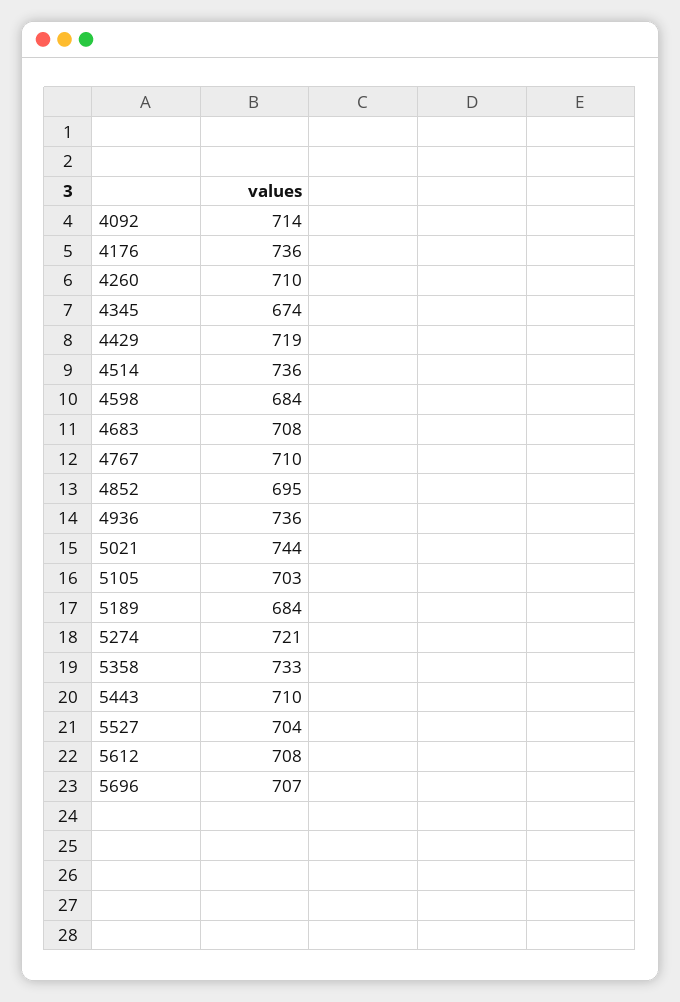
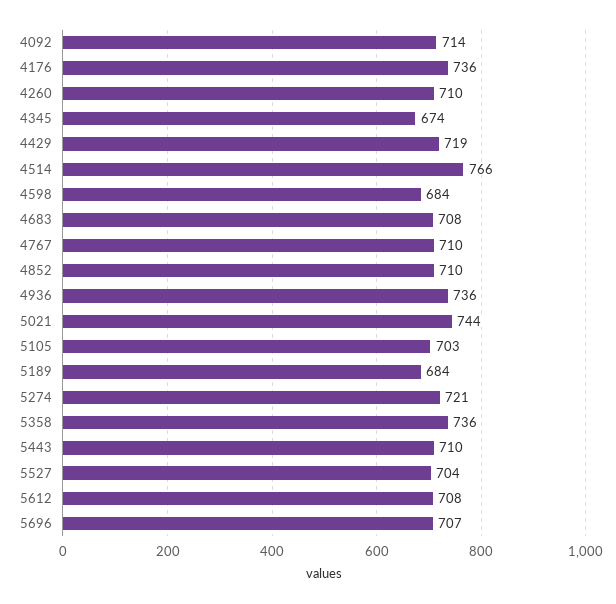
4514: 736 -> 766
4852: 695 -> 710
5358: 733 -> 736

